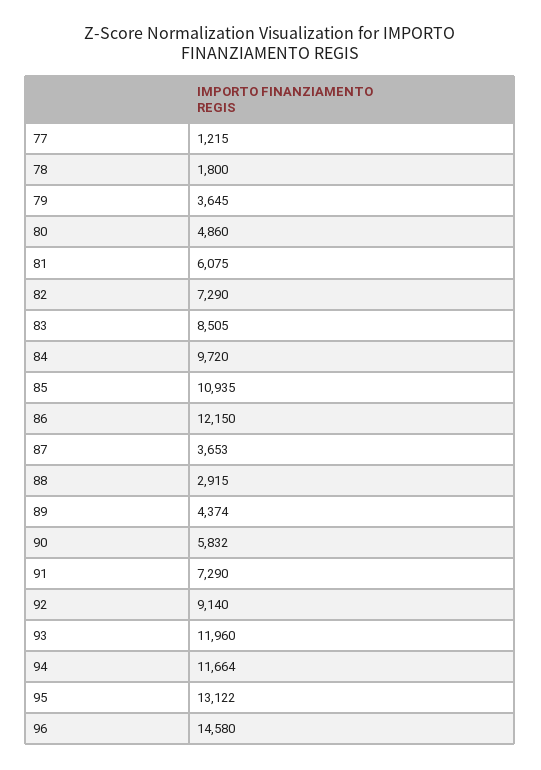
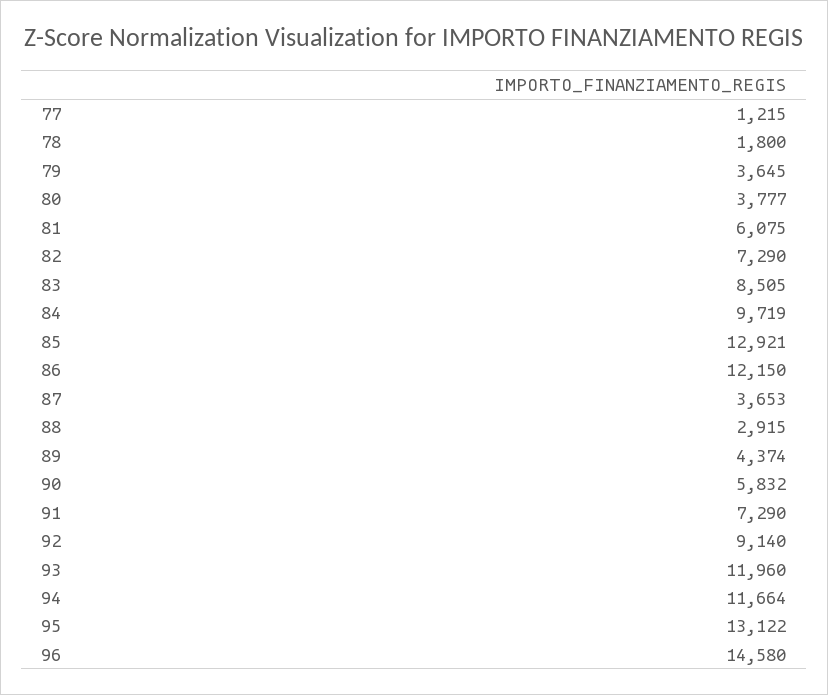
80: 4860 -> 3777
84: 9720 -> 9719
85: 10935 -> 12921

